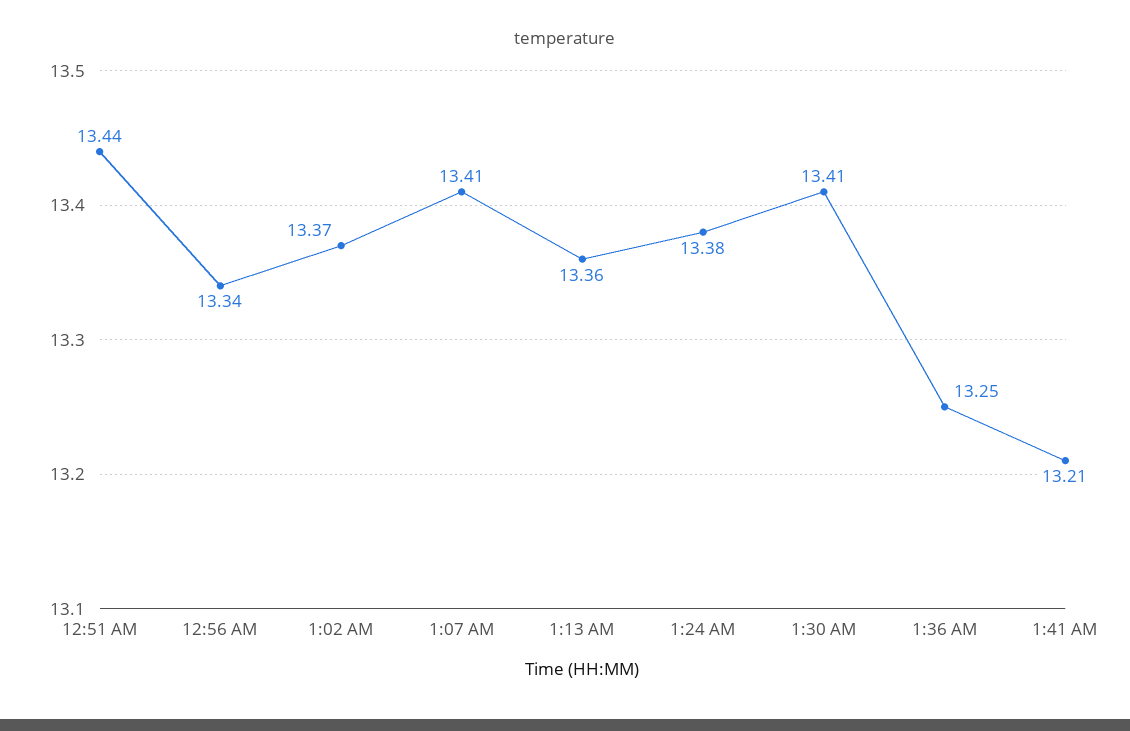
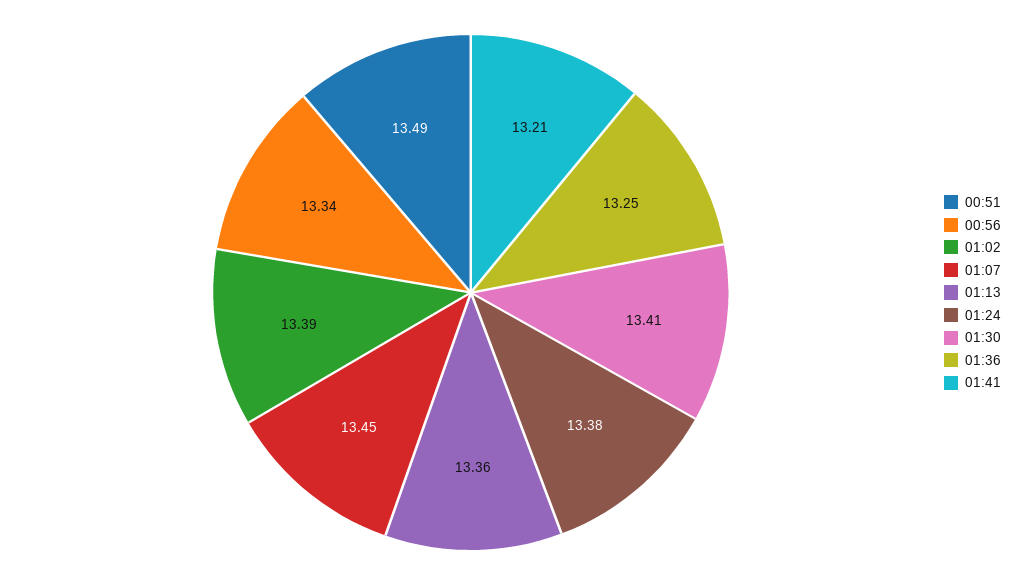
12:51 AM: 13.44 -> 13.49
1:02 AM: 13.37 -> 13.39
1:07 AM: 13.41 -> 13.45

